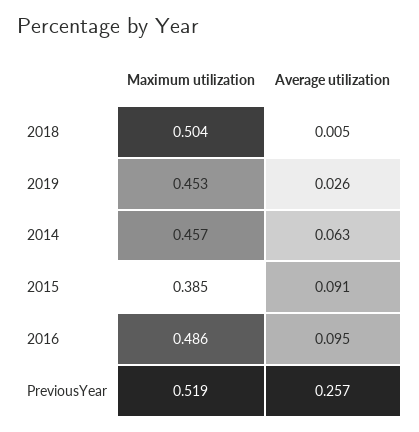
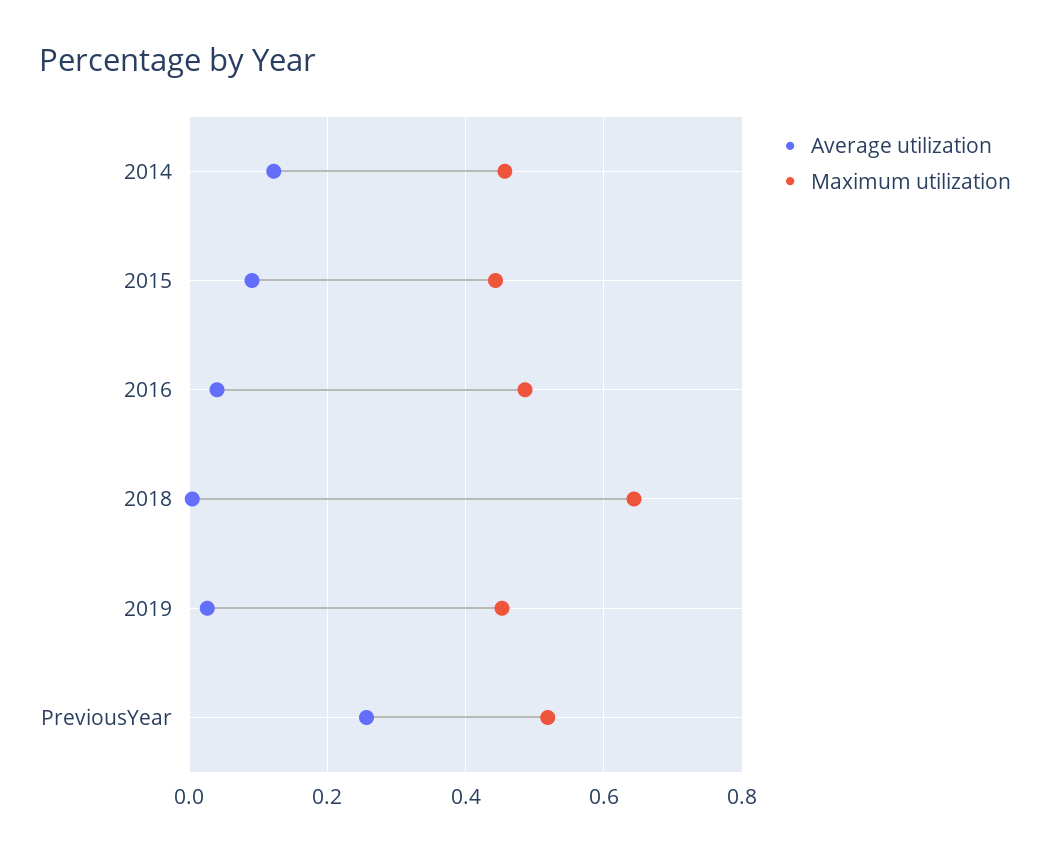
Maximum utilization, 2018: 0.504 -> 0.64
Average utilization, 2014: 0.063 -> 0.12
Maximum utilization, 2015: 0.385 -> 0.44
Average utilization, 2016: 0.095 -> 0.04

